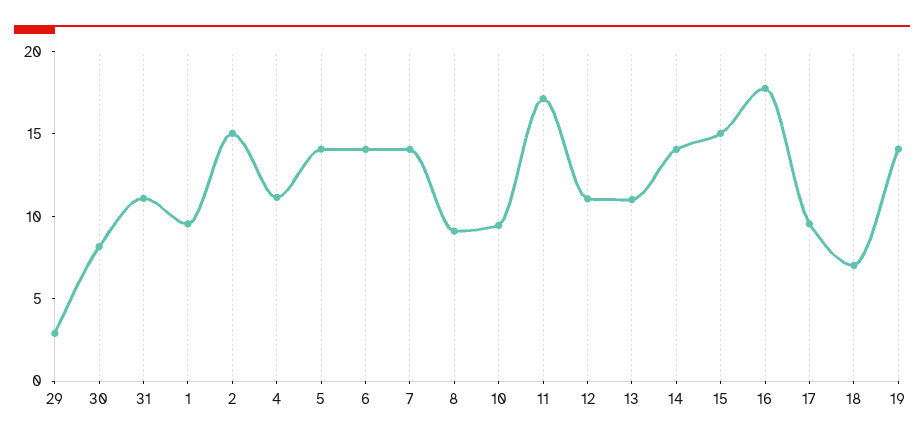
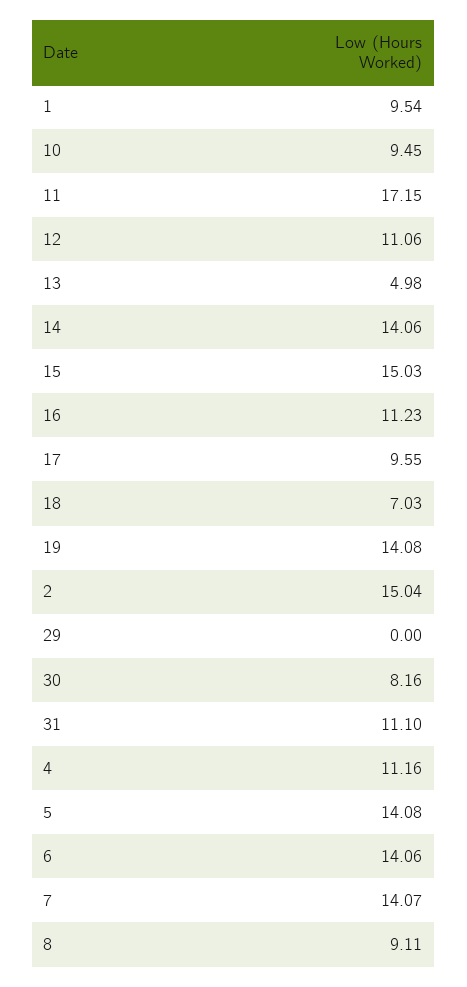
29: 3 -> 0
13: 11 -> 4.98
16: 18 -> 11.23

